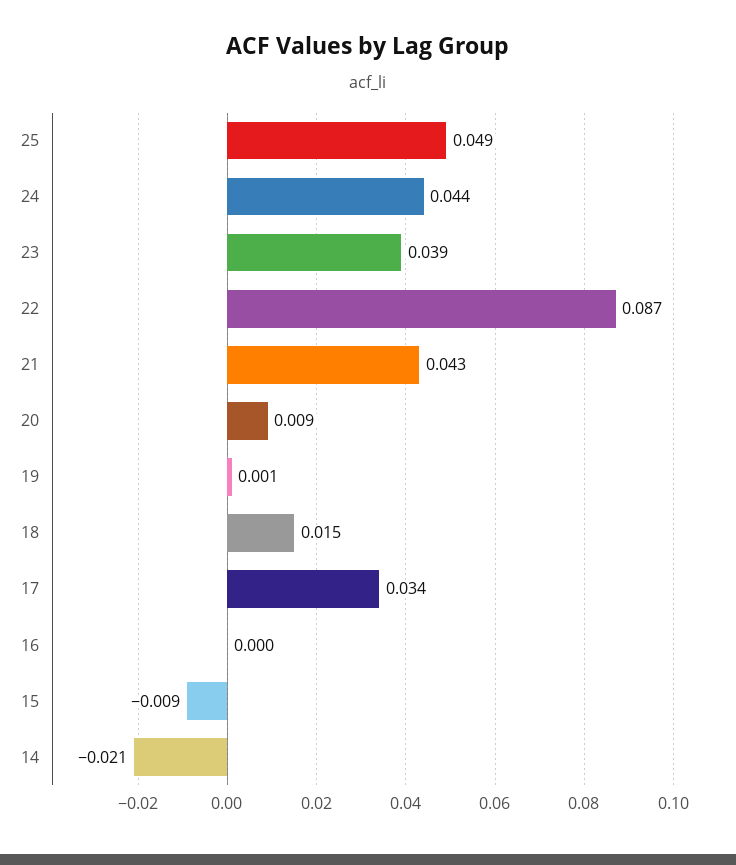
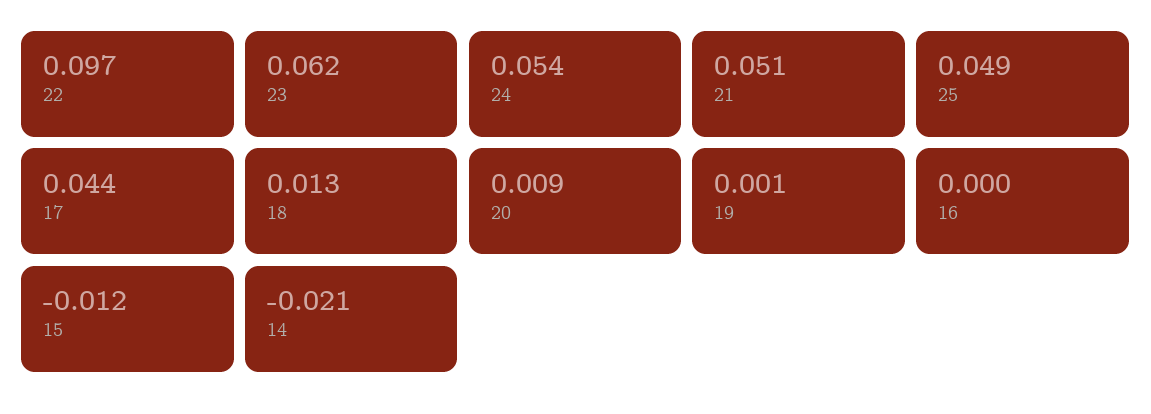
24: 0.044 -> 0.054
23: 0.039 -> 0.062
22: 0.087 -> 0.097
21: 0.043 -> 0.051
18: 0.015 -> 0.013
17: 0.034 -> 0.044
15: -0.009 -> -0.012

